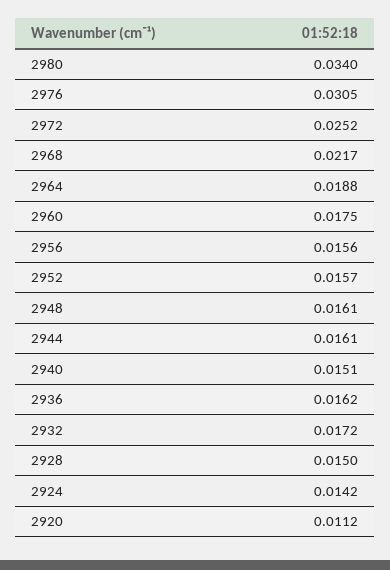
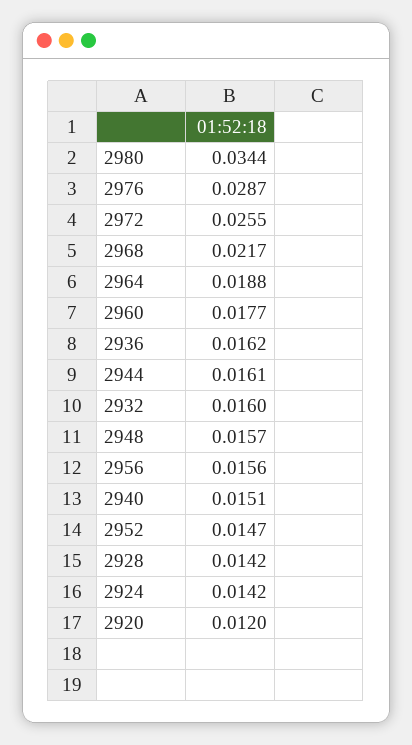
2980: 0.034 -> 0.0344
2976: 0.0305 -> 0.0287
2972: 0.0252 -> 0.0255
2960: 0.0175 -> 0.0177
2952: 0.0157 -> 0.0147
2948: 0.0161 -> 0.0157
2932: 0.0172 -> 0.016
2928: 0.015 -> 0.0142
2920: 0.0112 -> 0.012

